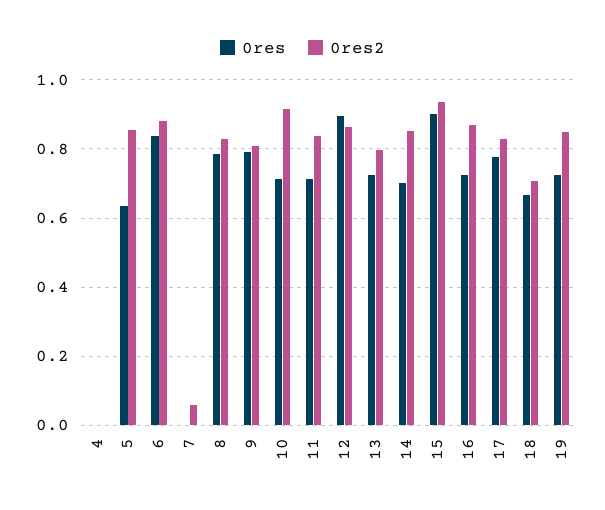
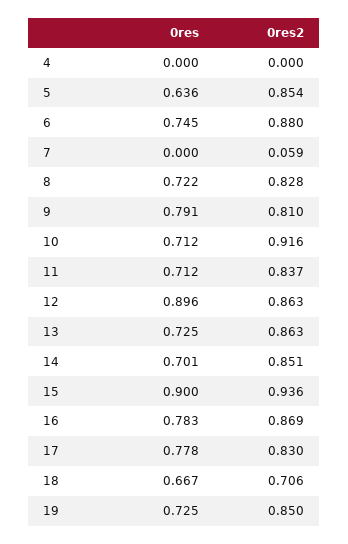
0res, 6: 0.84 -> 0.745
0res, 8: 0.78 -> 0.722
0res2, 13: 0.8 -> 0.863
0res, 16: 0.72 -> 0.783

